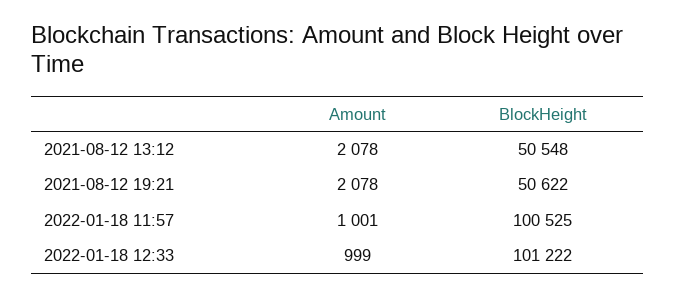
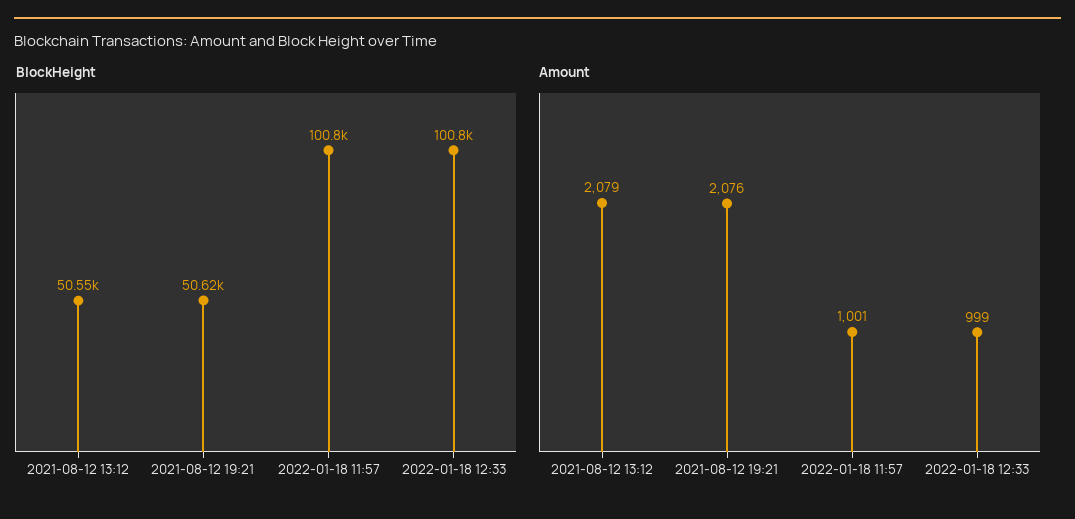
Amount, 2021-08-12 13:12: 2078 -> 2079
Amount, 2021-08-12 19:21: 2078 -> 2076
BlockHeight, 2022-01-18 11:57: 100525 -> 100800
BlockHeight, 2022-01-18 12:33: 101222 -> 100800

